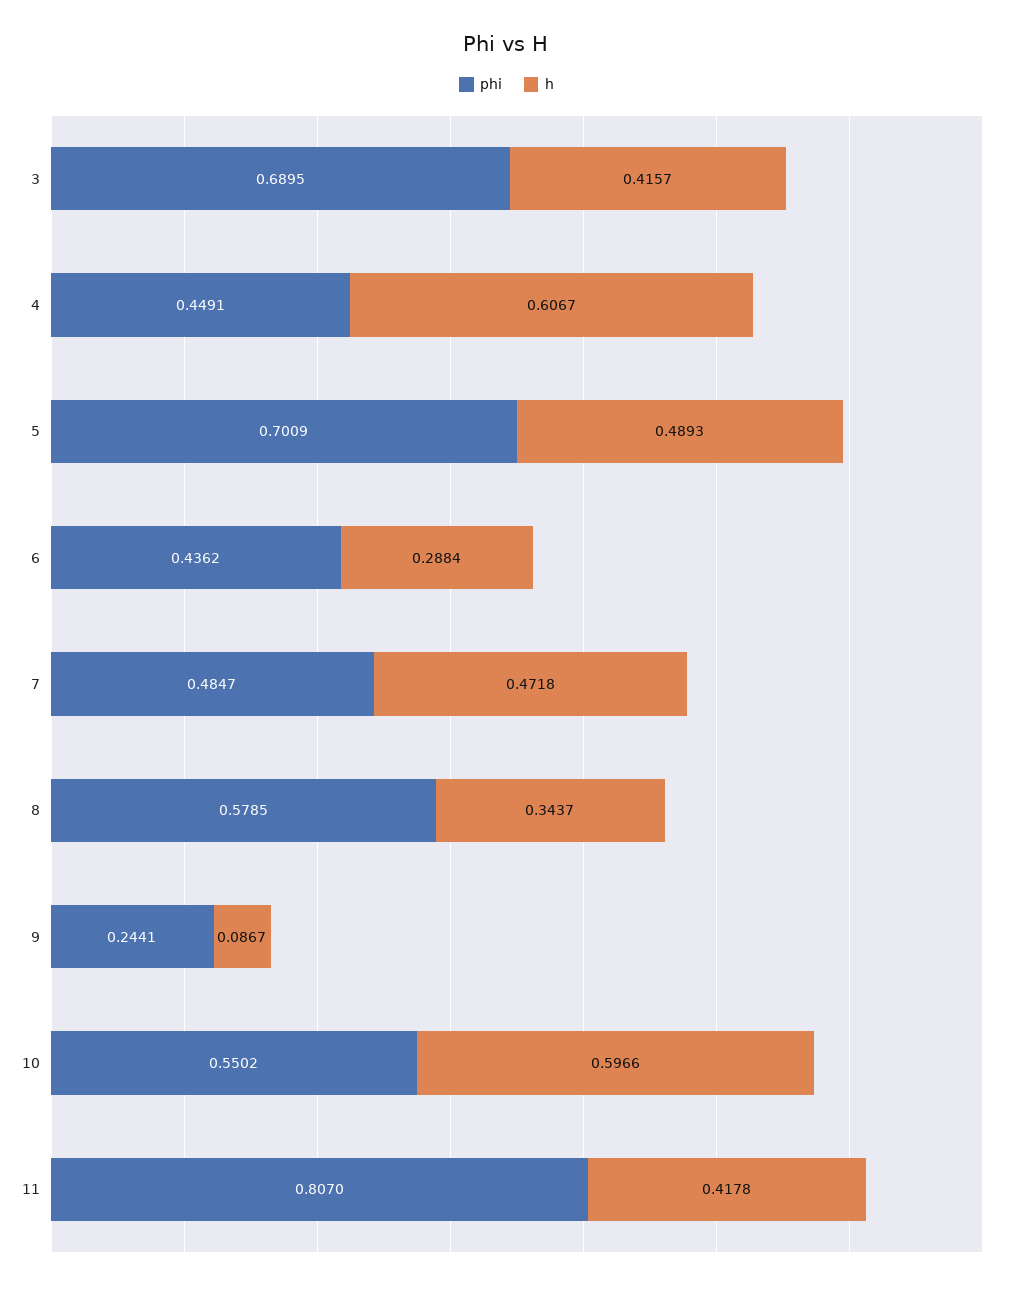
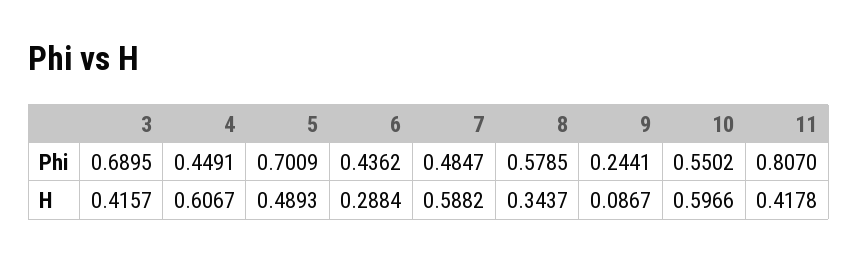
h, 7: 0.4718 -> 0.5882

